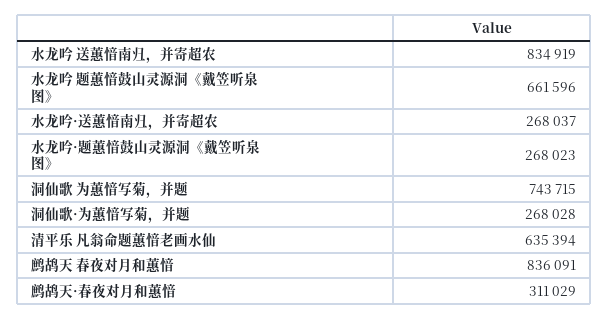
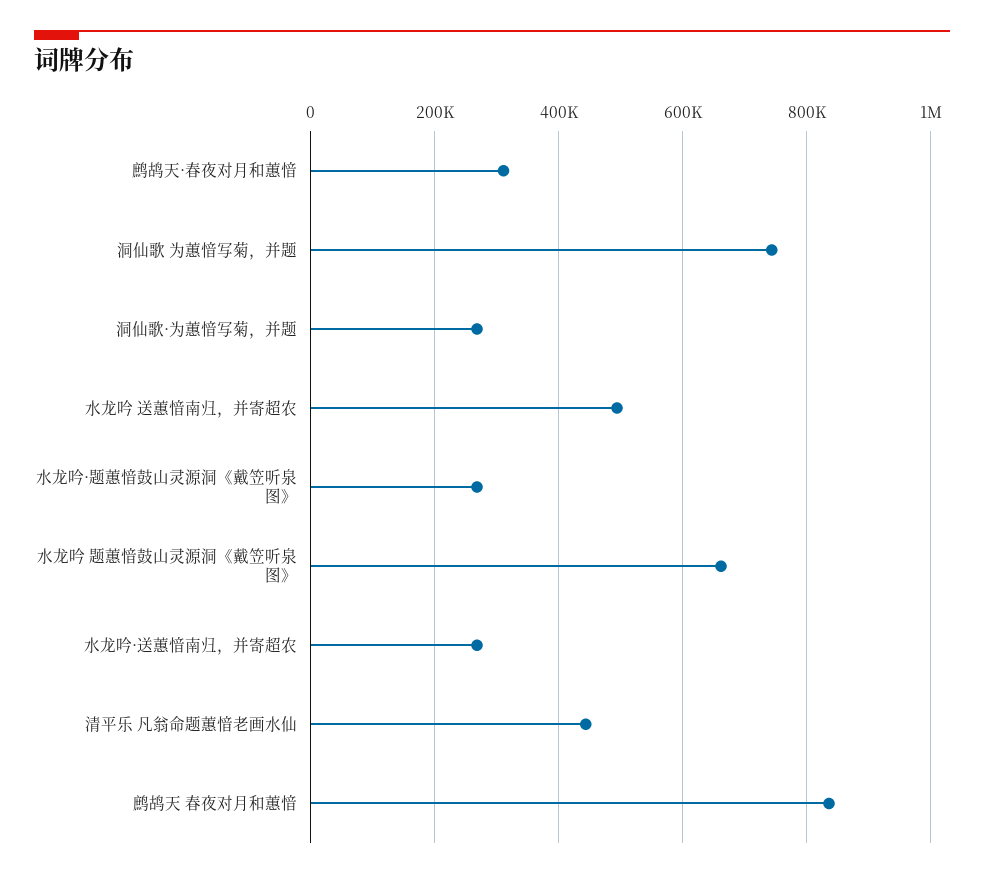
水龙吟 送蕙愔南归，并寄超农: 834919 -> 500000
清平乐 凡翁命题蕙愔老画水仙: 635394 -> 440000

